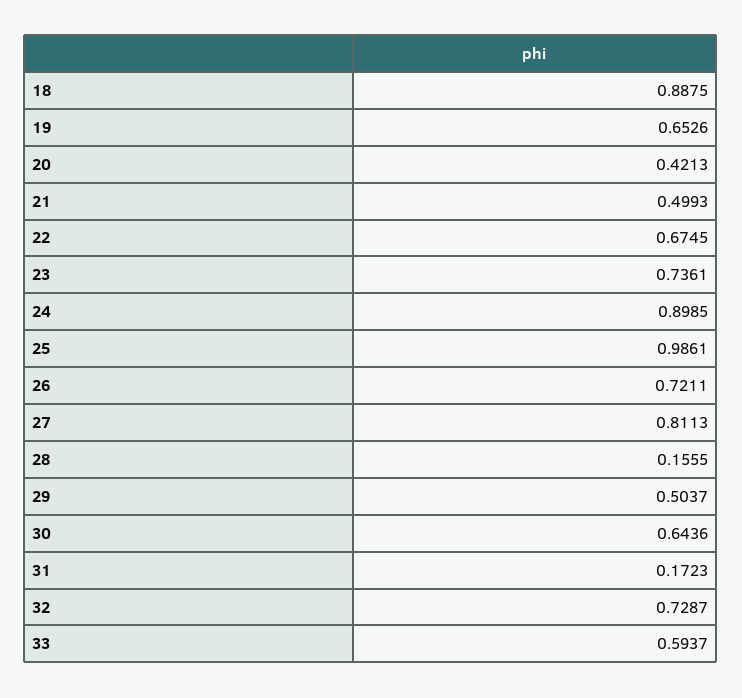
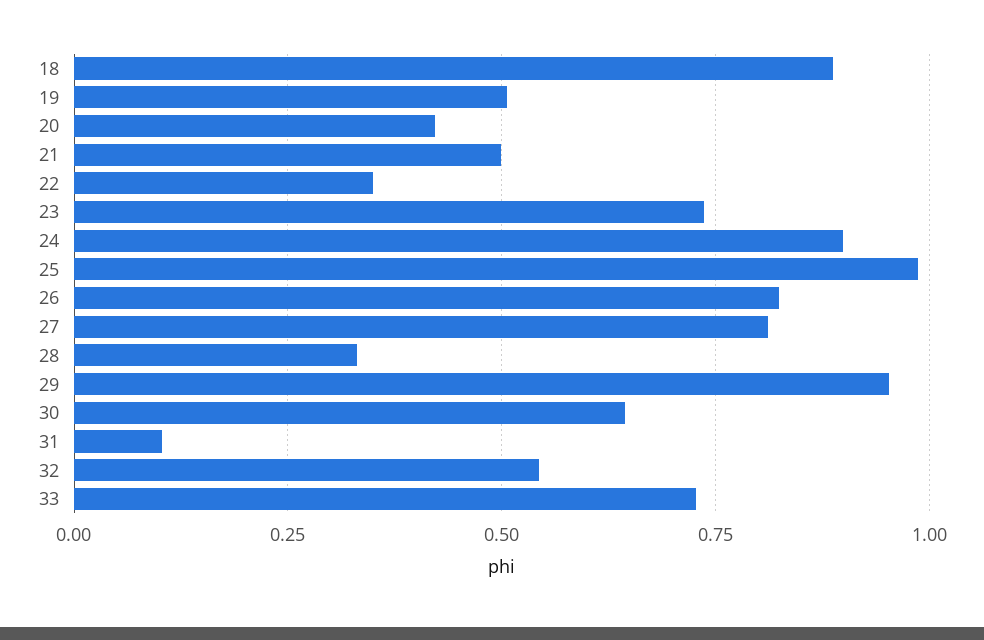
19: 0.6526 -> 0.5
22: 0.6745 -> 0.35
26: 0.7211 -> 0.825
28: 0.1555 -> 0.325
29: 0.5037 -> 0.95
31: 0.1723 -> 0.1
32: 0.7287 -> 0.55
33: 0.5937 -> 0.725

